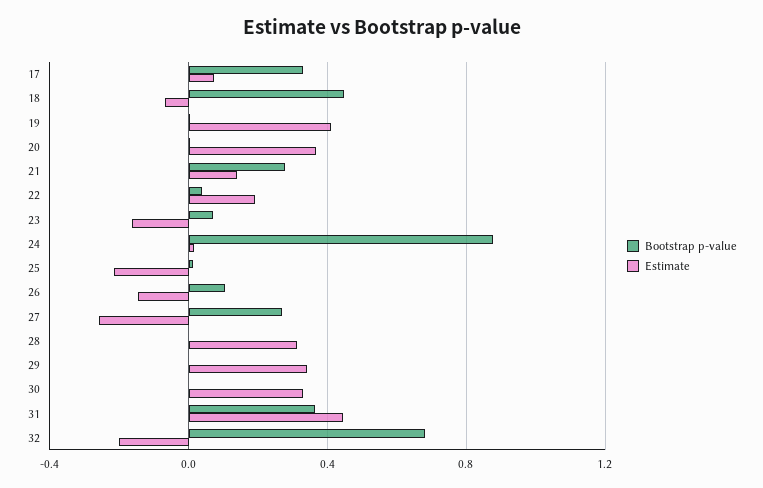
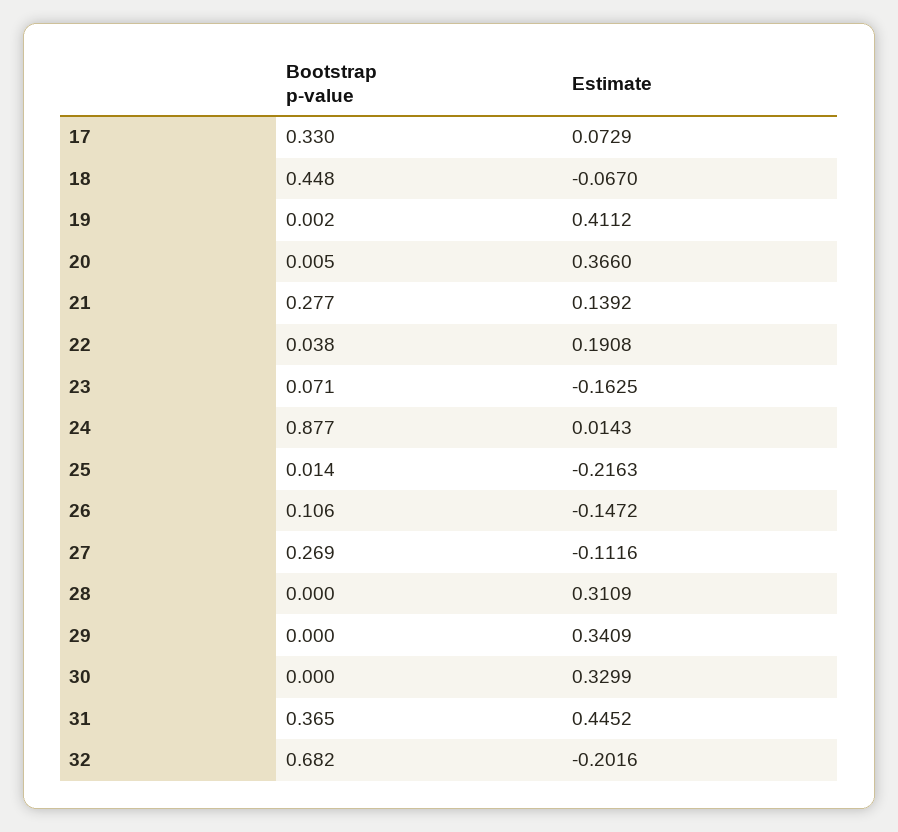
Estimate, 27: -0.25 -> -0.1116

